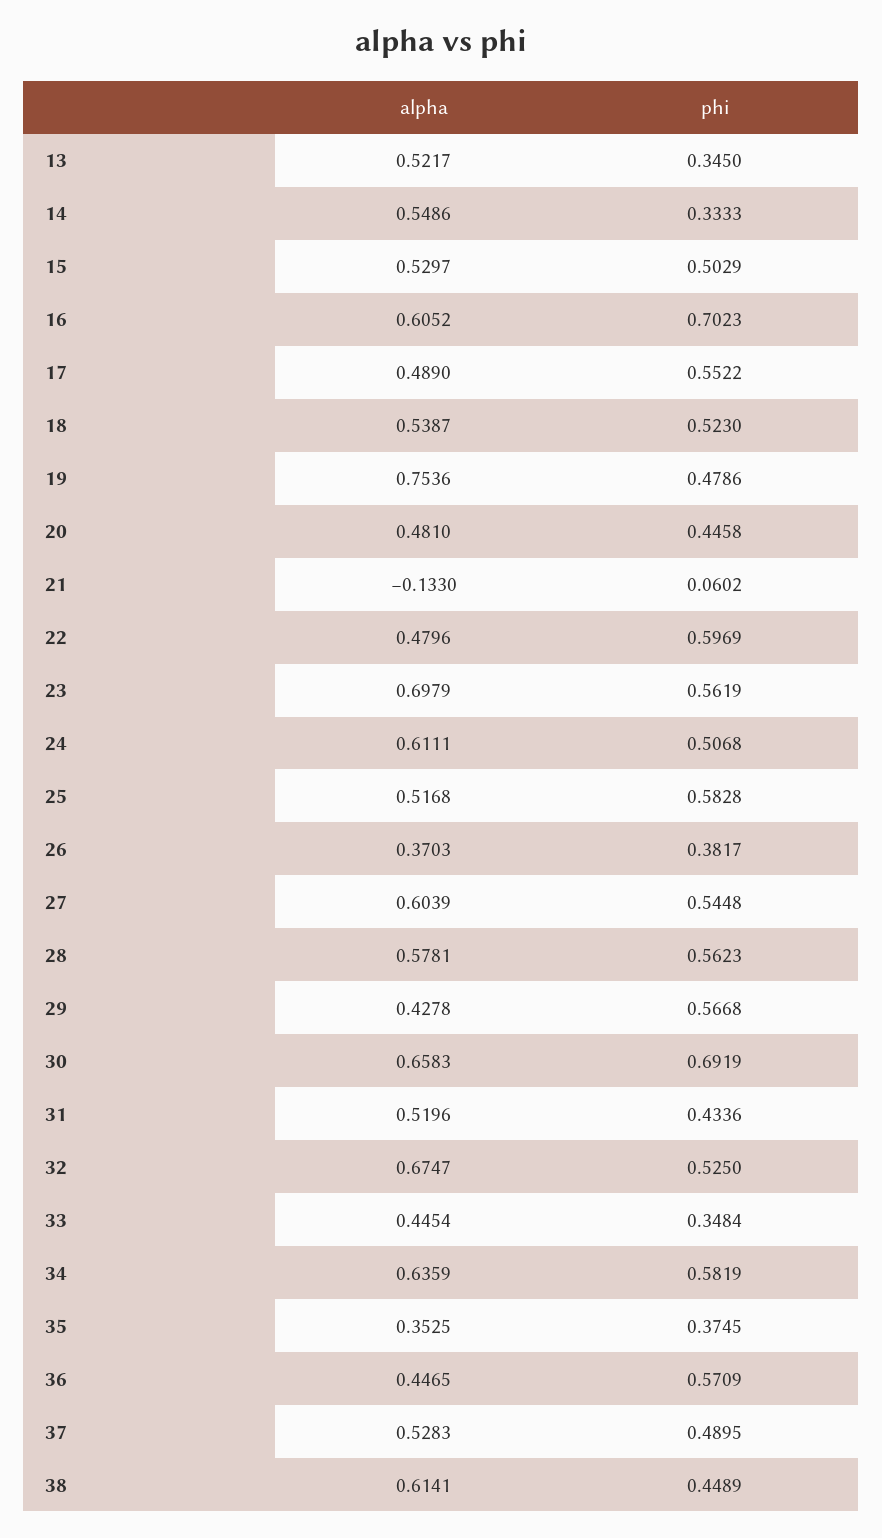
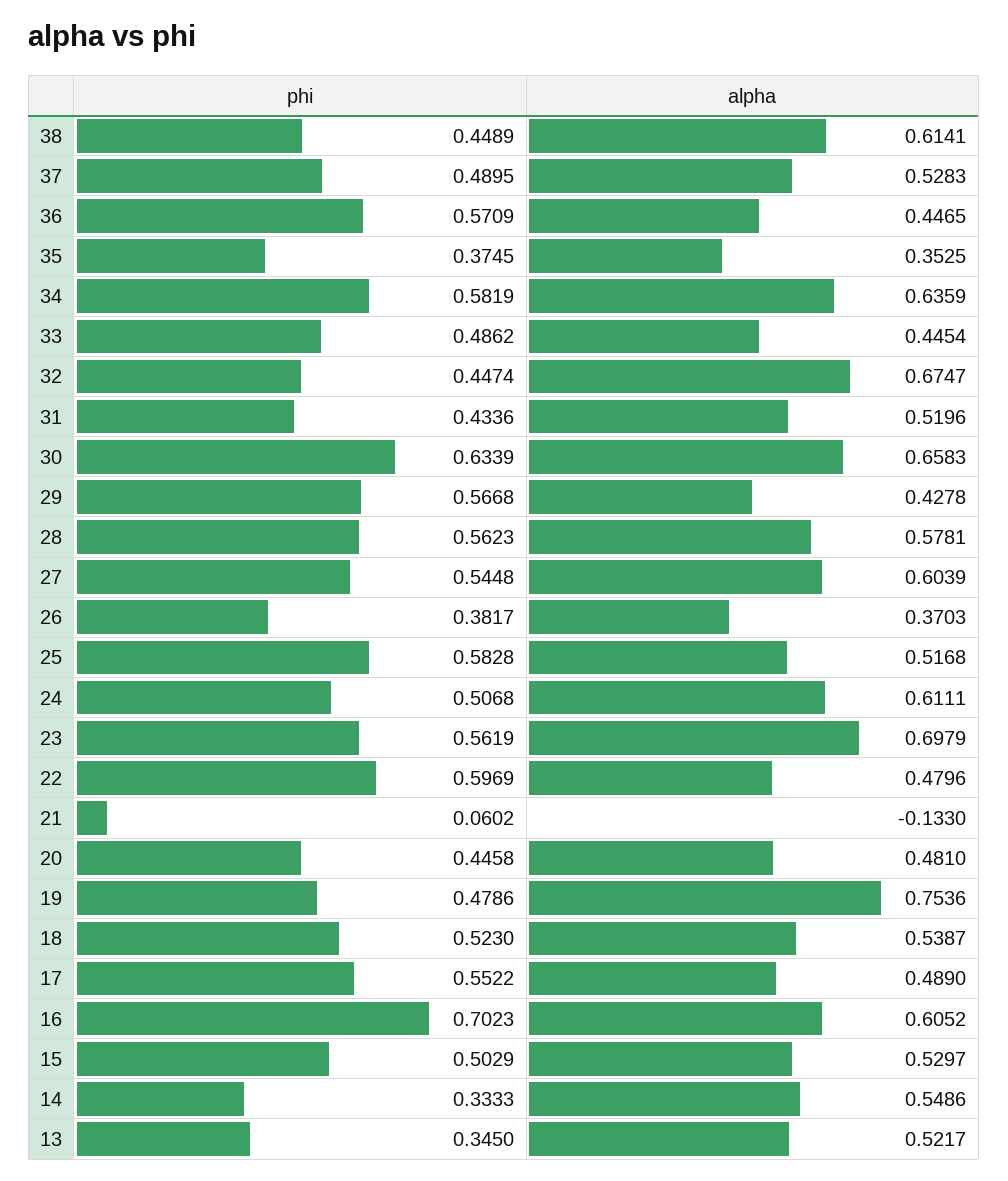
phi, 30: 0.6919 -> 0.6339
phi, 32: 0.525 -> 0.4474
phi, 33: 0.3484 -> 0.4862

